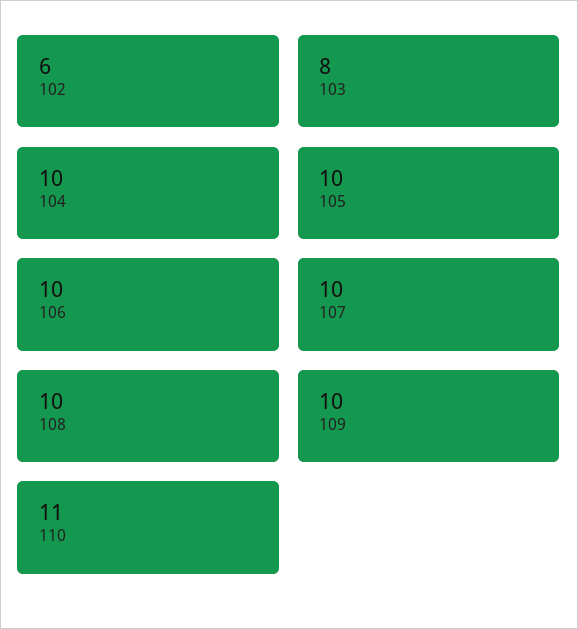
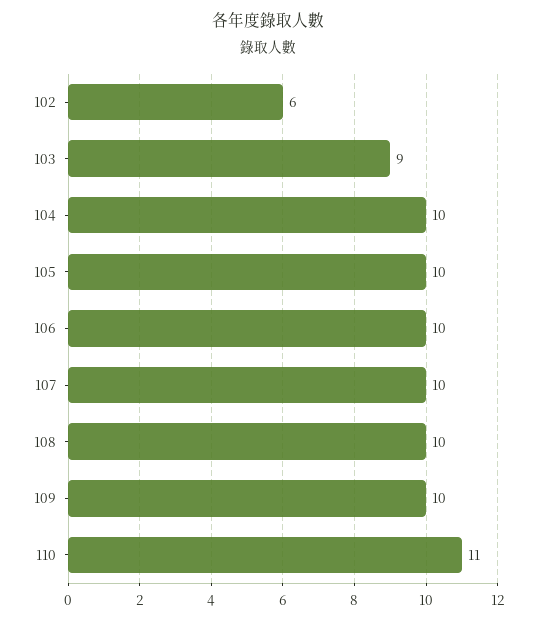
103: 8 -> 9

